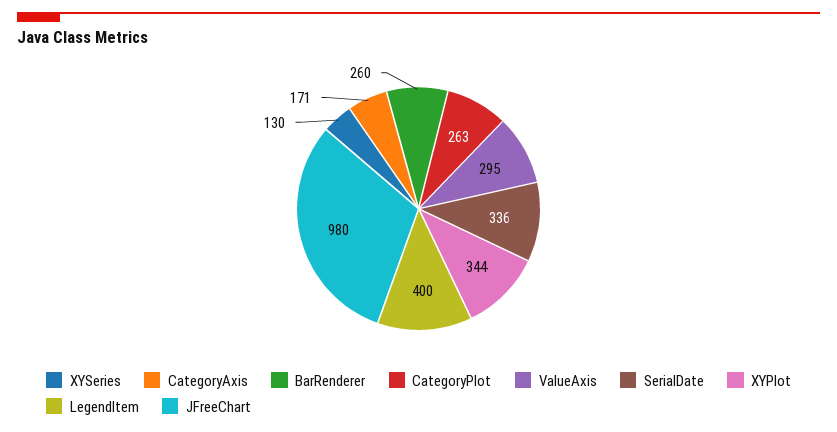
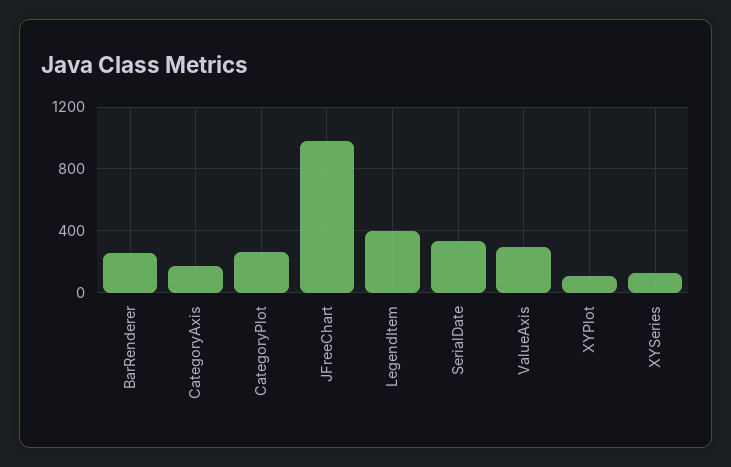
XYPlot: 344 -> 100

